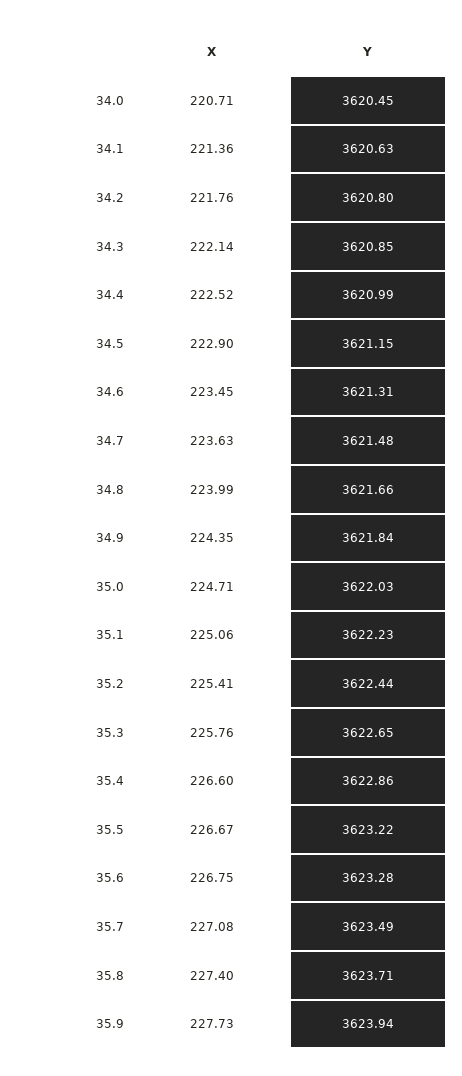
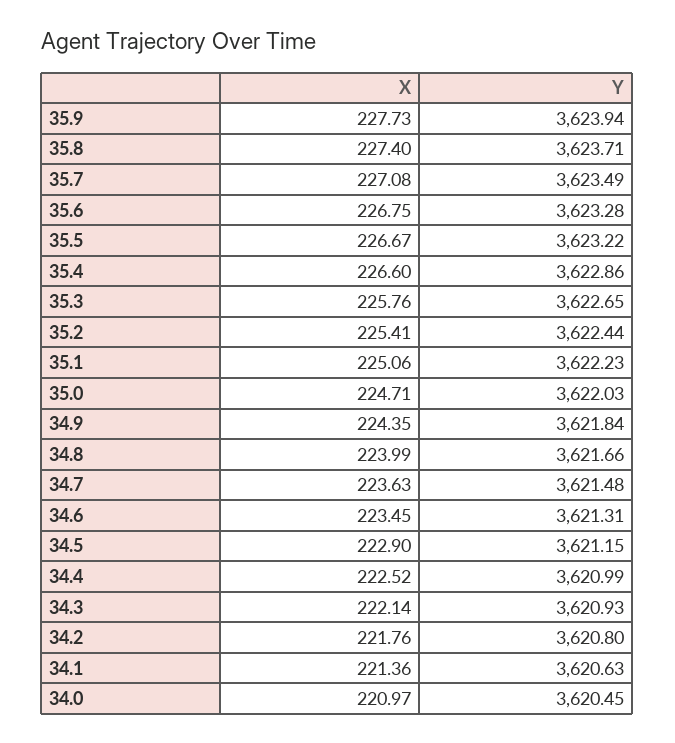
X, 34.0: 220.71 -> 220.97
Y, 34.3: 3620.85 -> 3620.93

